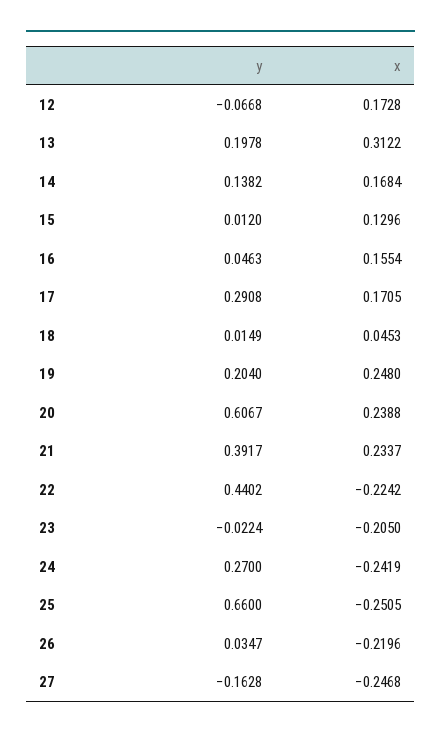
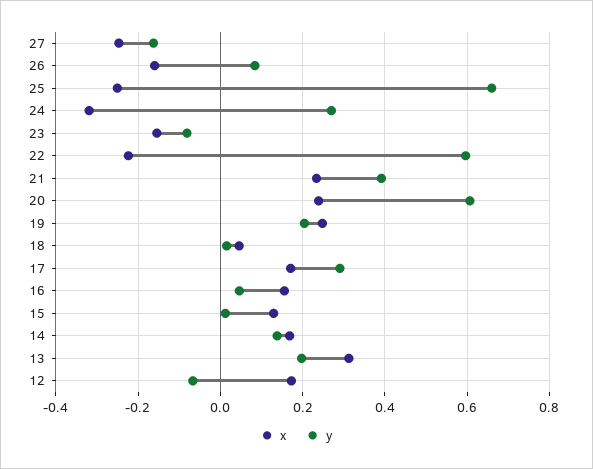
y, 22: 0.4402 -> 0.6
y, 23: -0.0224 -> -0.08
x, 23: -0.205 -> -0.16
x, 24: -0.2419 -> -0.32
y, 26: 0.0347 -> 0.08
x, 26: -0.2196 -> -0.16

